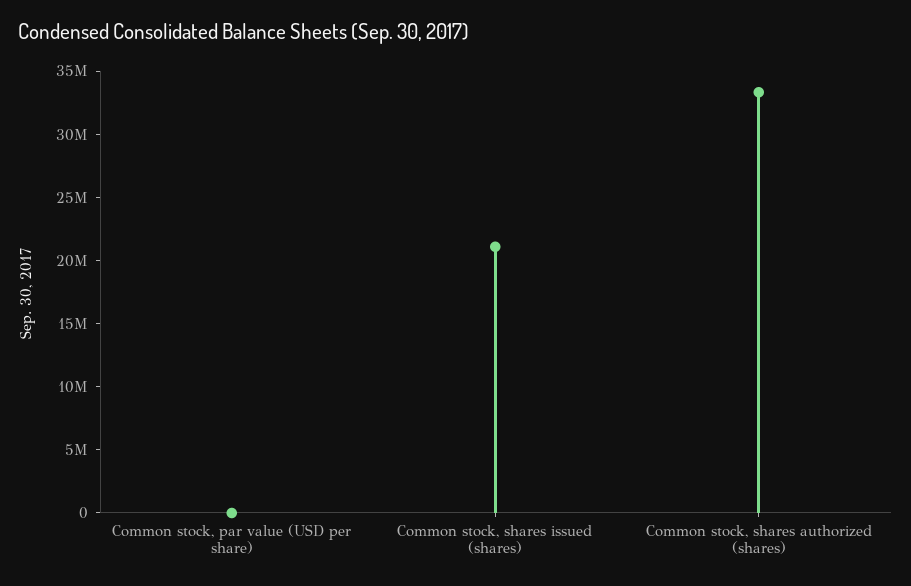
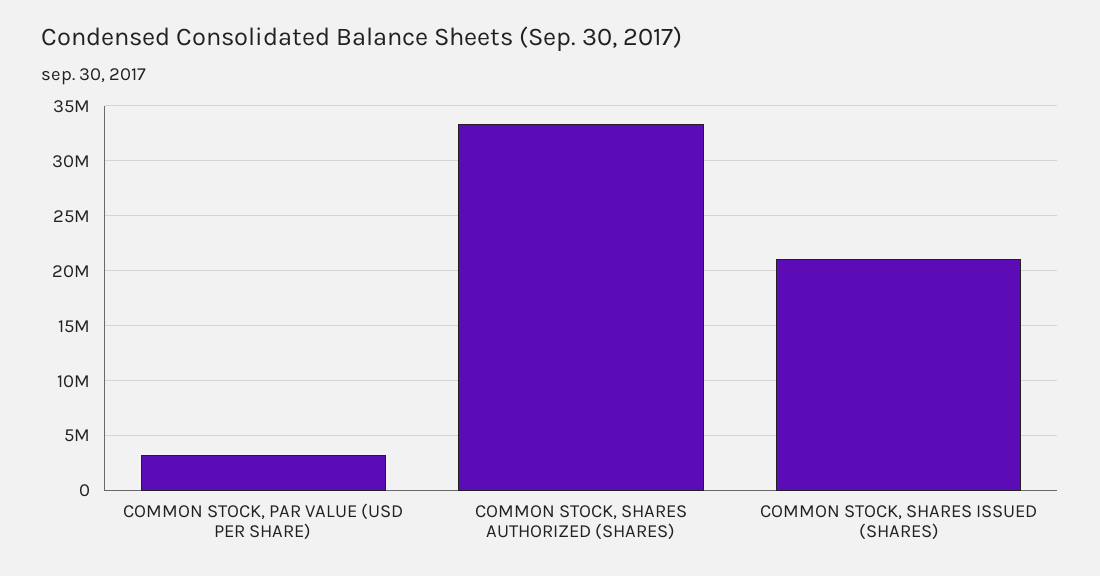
Common stock, par value (USD per share): 0 -> 3000000

